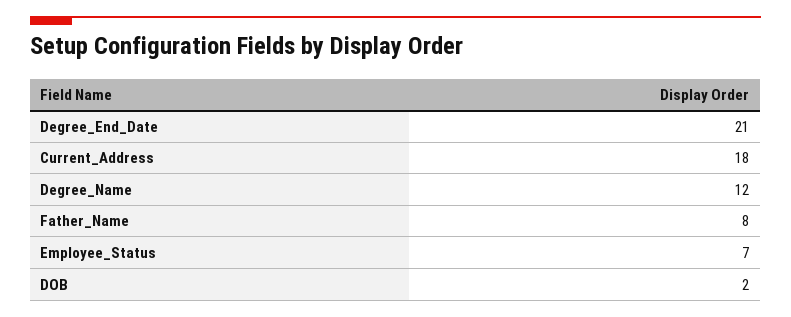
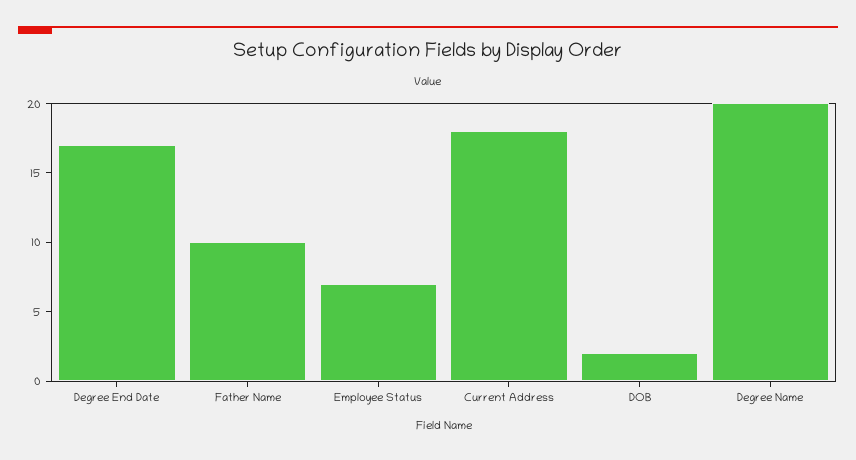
Degree_End_Date: 21 -> 17
Degree_Name: 12 -> 20
Father_Name: 8 -> 10

